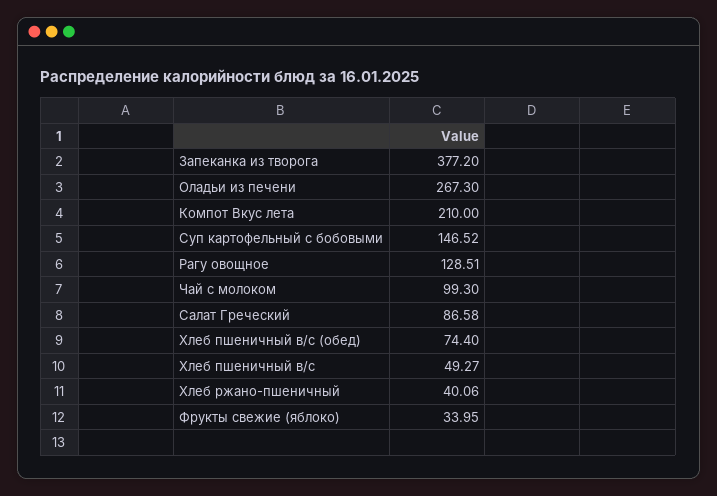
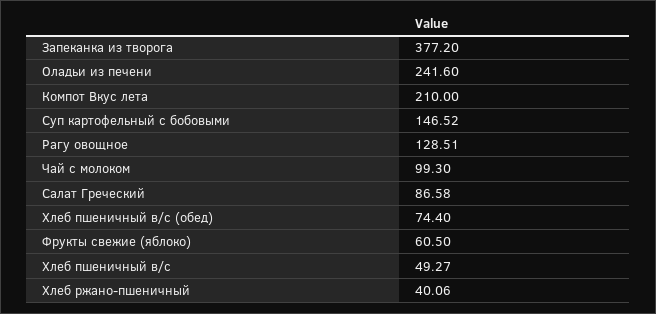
Оладьи из печени: 267.3 -> 241.6
Фрукты свежие (яблоко): 33.95 -> 60.5

